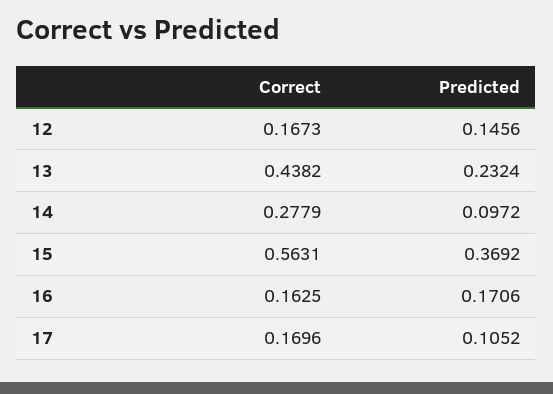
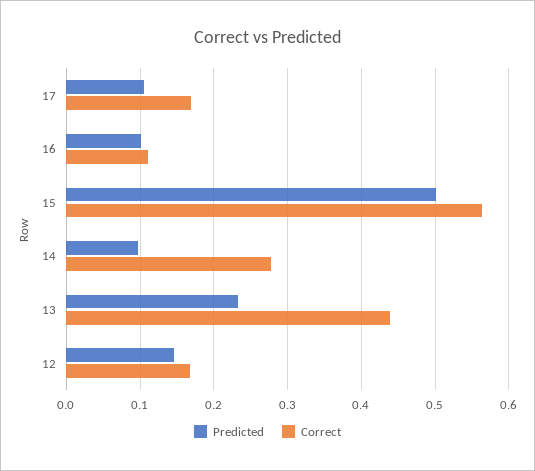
Predicted, 15: 0.3692 -> 0.5
Correct, 16: 0.1625 -> 0.11
Predicted, 16: 0.1706 -> 0.1

